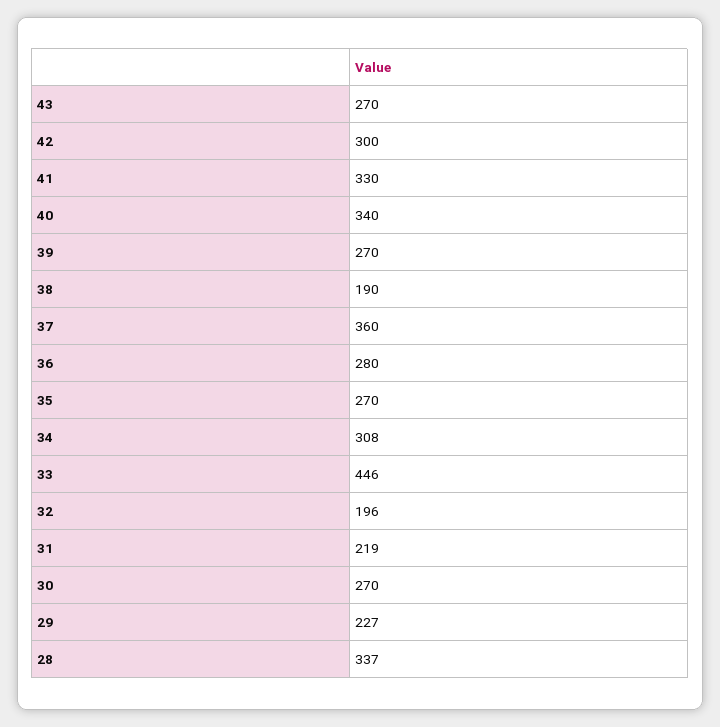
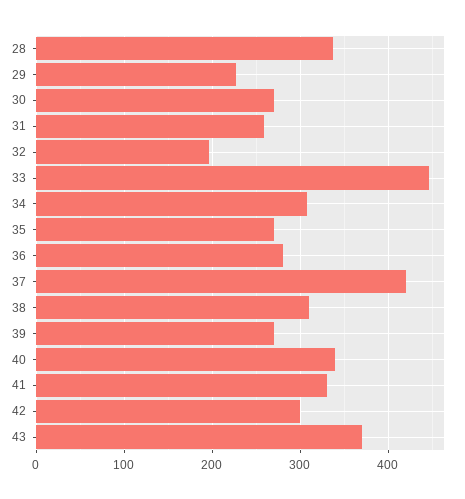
43: 270 -> 370
38: 190 -> 310
37: 360 -> 420
31: 219 -> 260

